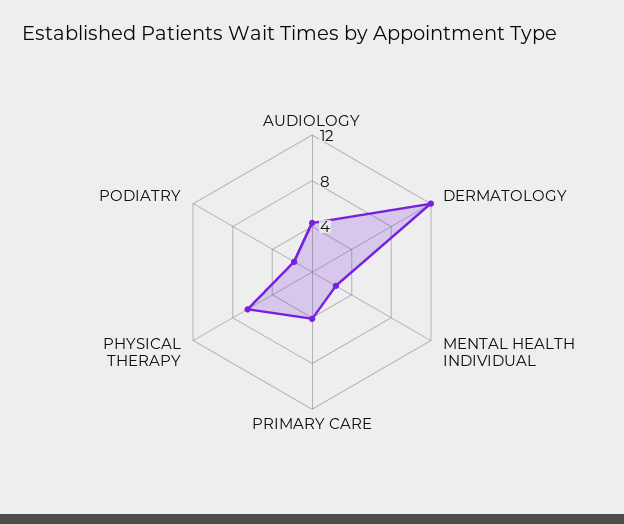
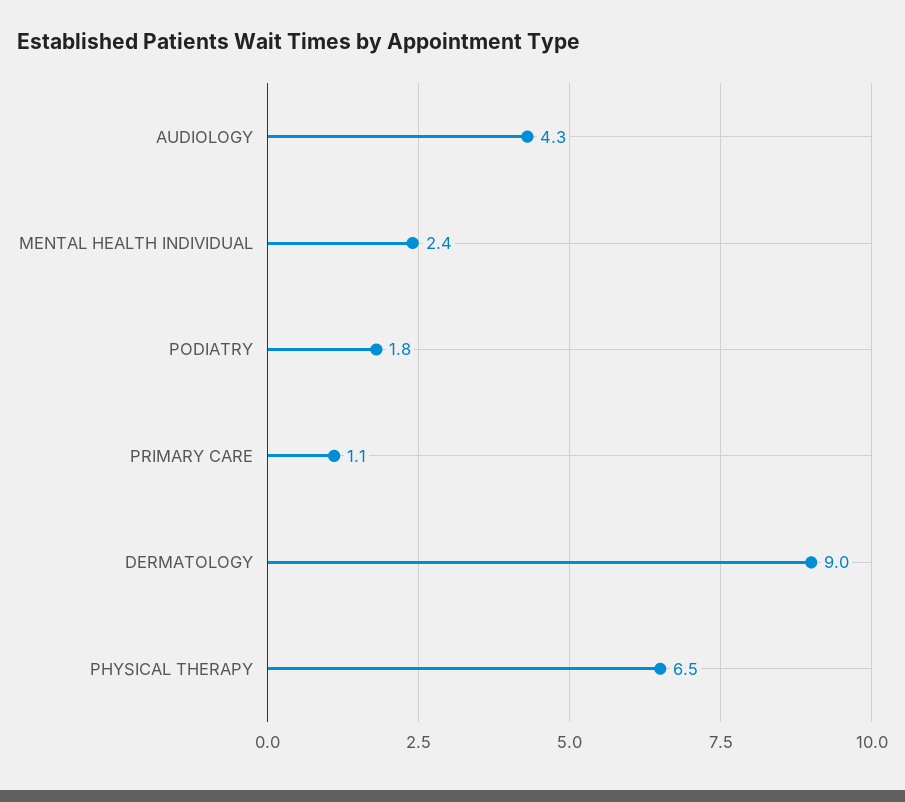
DERMATOLOGY: 12 -> 9
PRIMARY CARE: 4 -> 1.1

